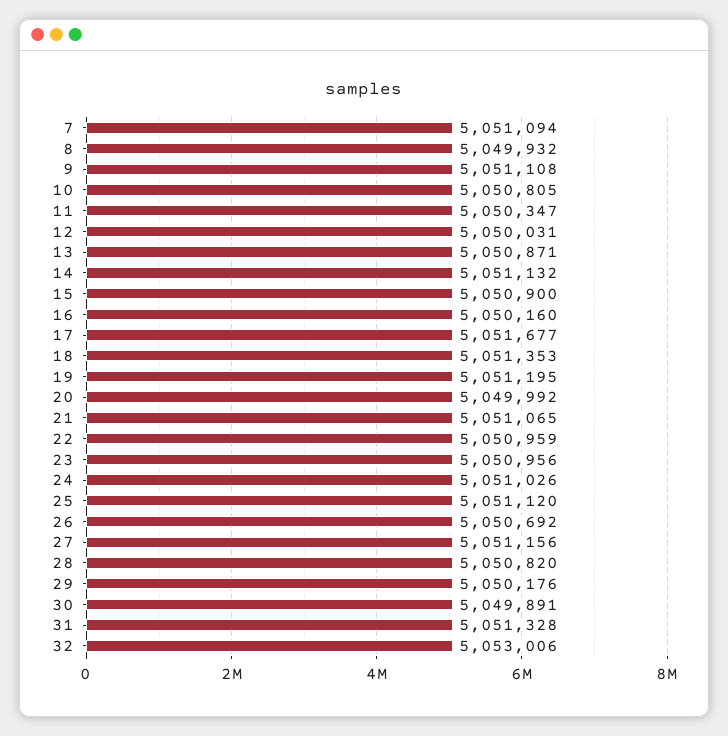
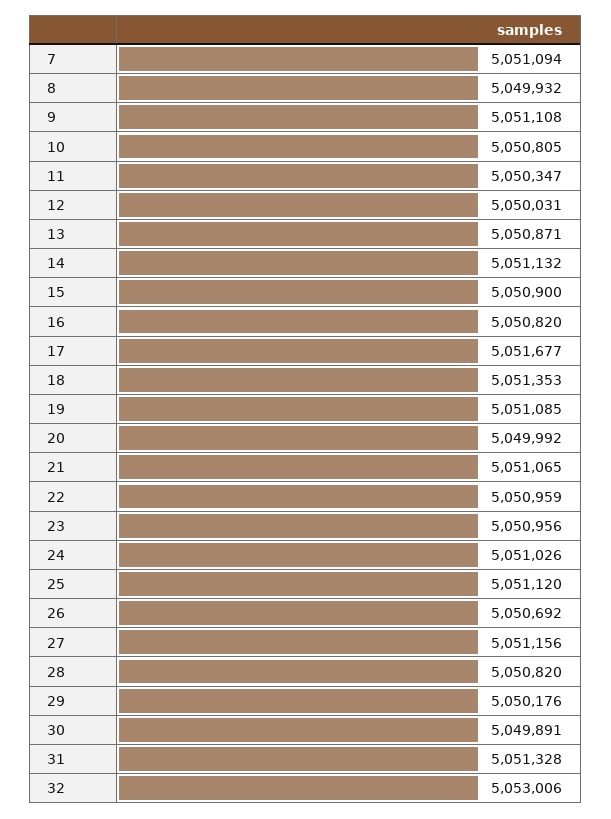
16: 5050160 -> 5050820
19: 5051195 -> 5051085

